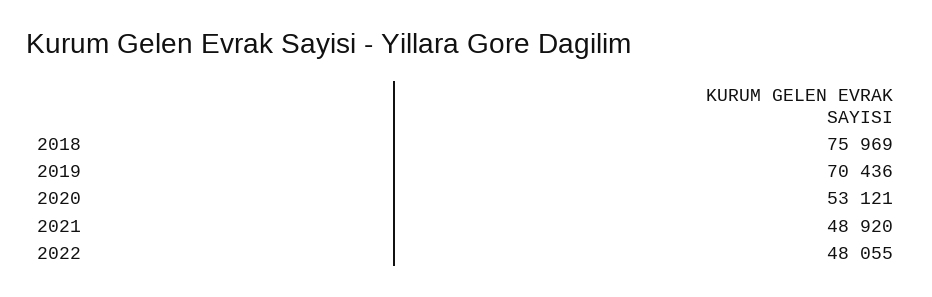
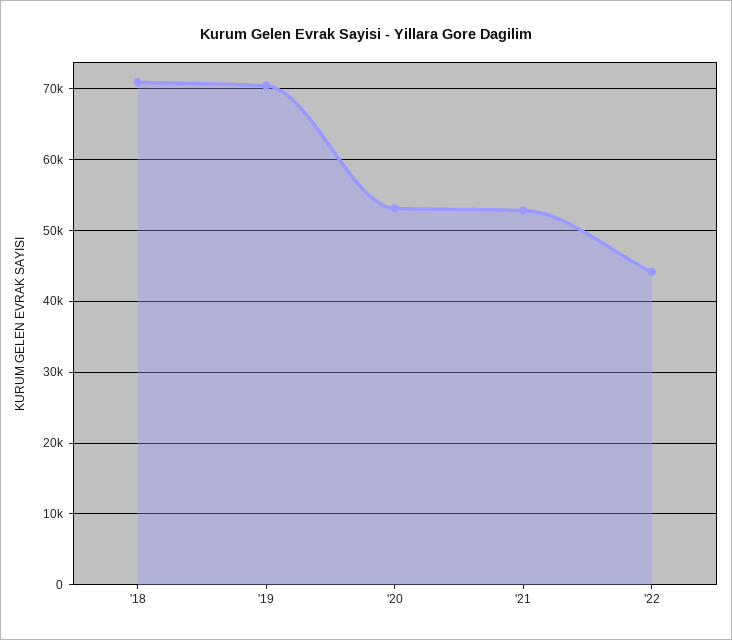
2018: 75969 -> 71000
2021: 48920 -> 53000
2022: 48055 -> 44000

